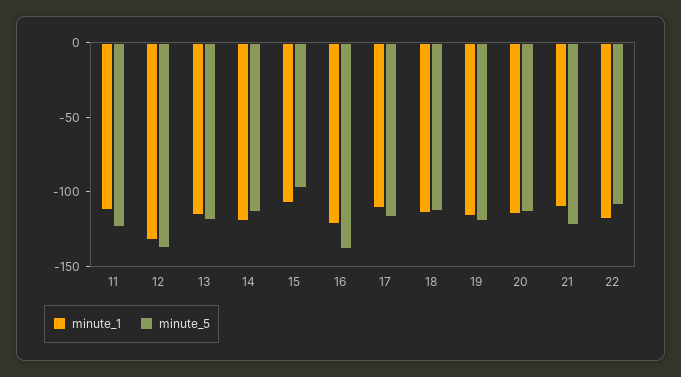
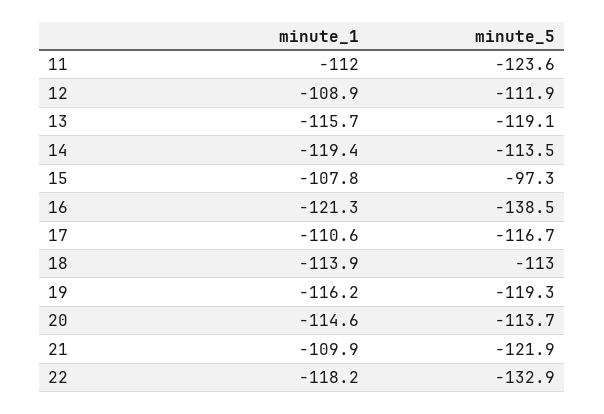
minute_1, 12: -130 -> -108.9
minute_5, 12: -140 -> -111.9
minute_5, 22: -110 -> -132.9

